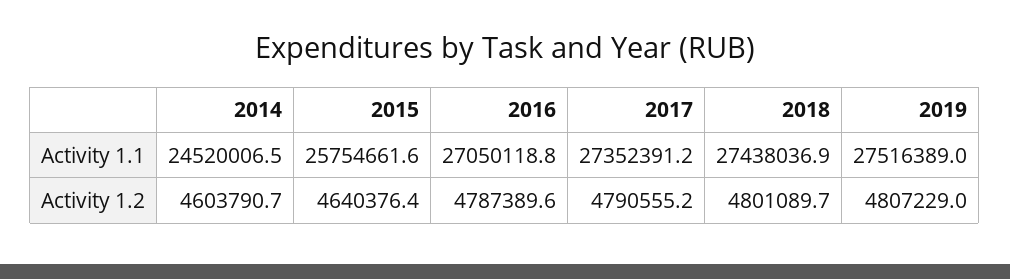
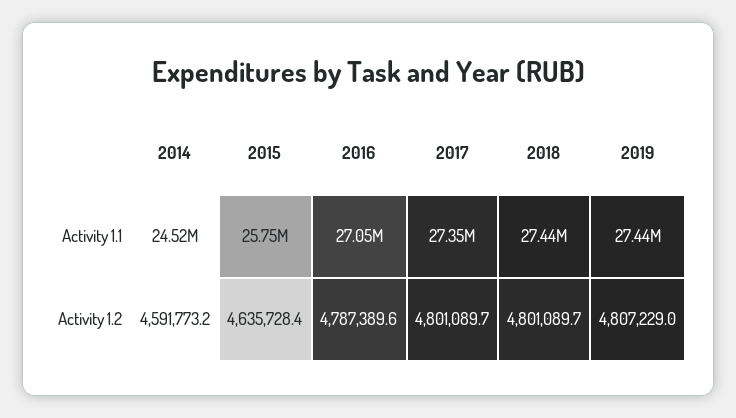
2019, Activity 1.1: 27516389 -> 27440000
2014, Activity 1.2: 4603790.7 -> 4591773.2
2015, Activity 1.2: 4640376.4 -> 4635728.4
2017, Activity 1.2: 4790555.2 -> 4801089.7

